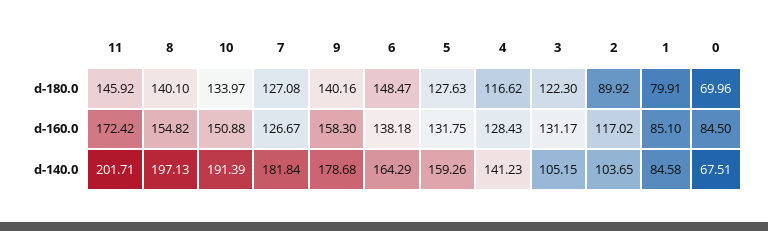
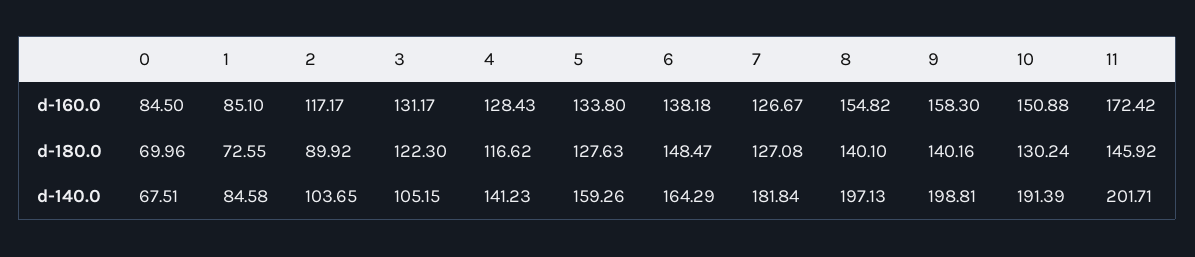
10, d-180.0: 133.97 -> 130.24
1, d-180.0: 79.91 -> 72.55
5, d-160.0: 131.75 -> 133.8
2, d-160.0: 117.02 -> 117.17
9, d-140.0: 178.68 -> 198.81

